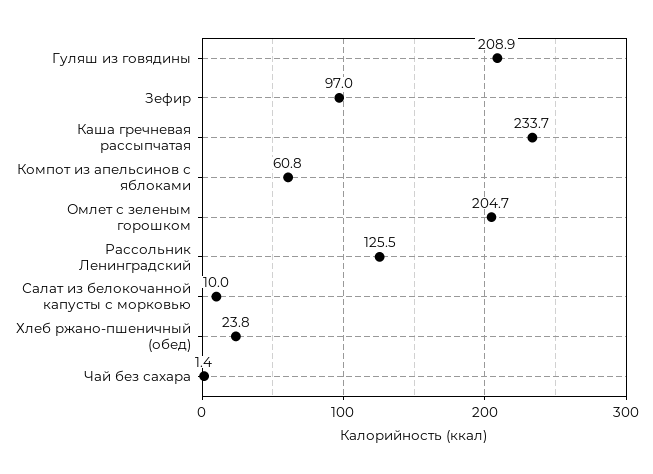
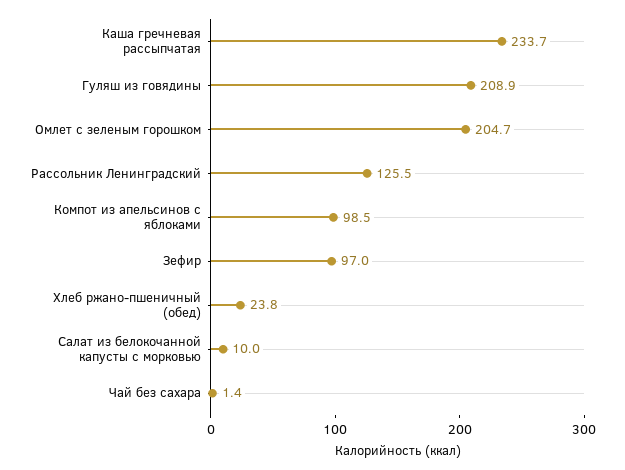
Компот из апельсинов с яблоками: 60.8 -> 98.5

